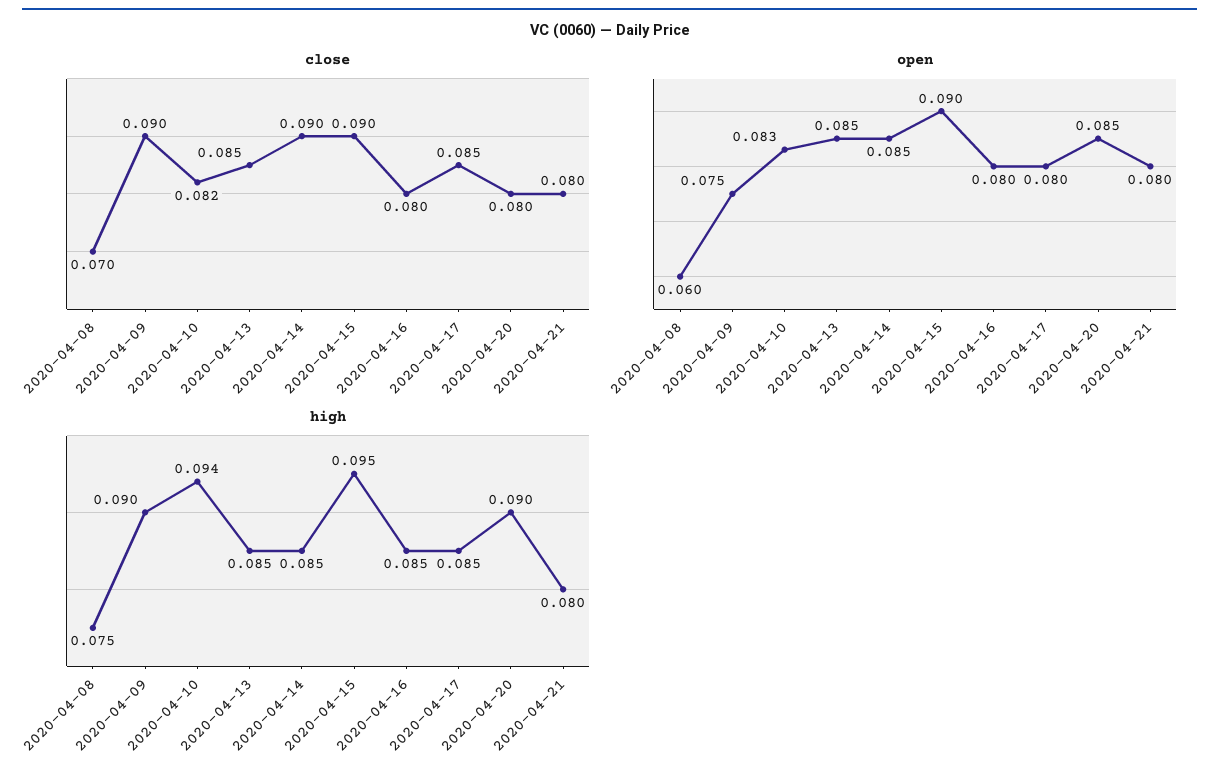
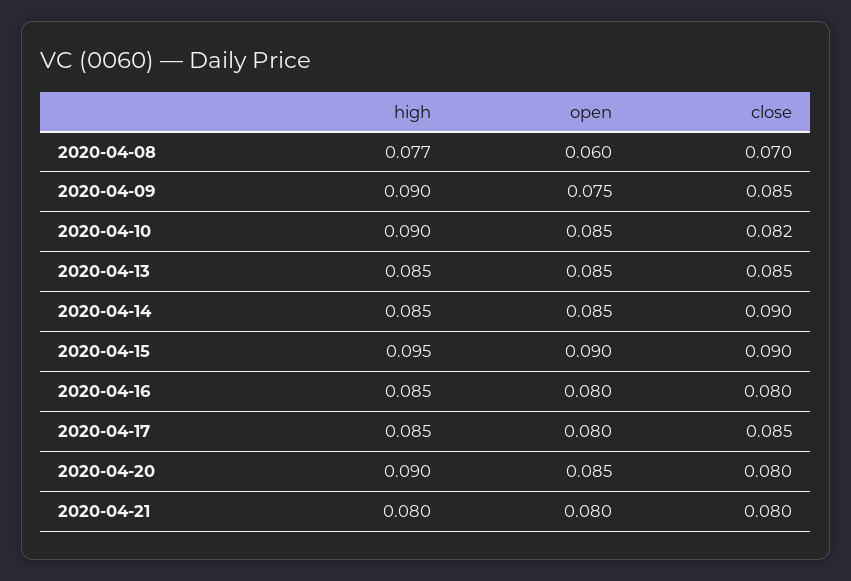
close, 2020-04-09: 0.09 -> 0.085
open, 2020-04-10: 0.083 -> 0.085
high, 2020-04-08: 0.075 -> 0.077
high, 2020-04-10: 0.094 -> 0.09

